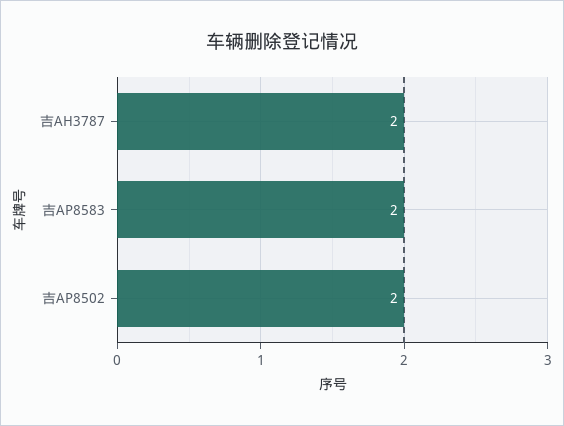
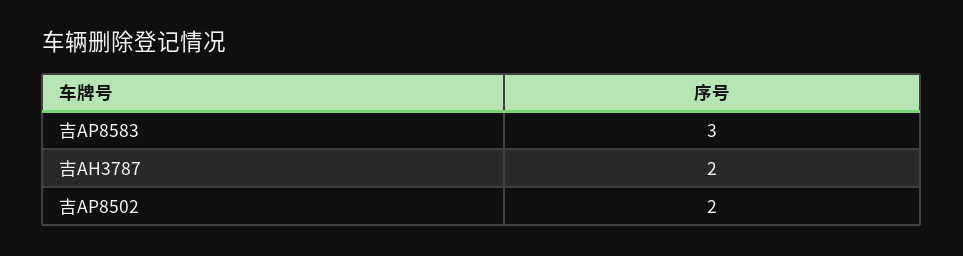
吉AP8583: 2 -> 3

